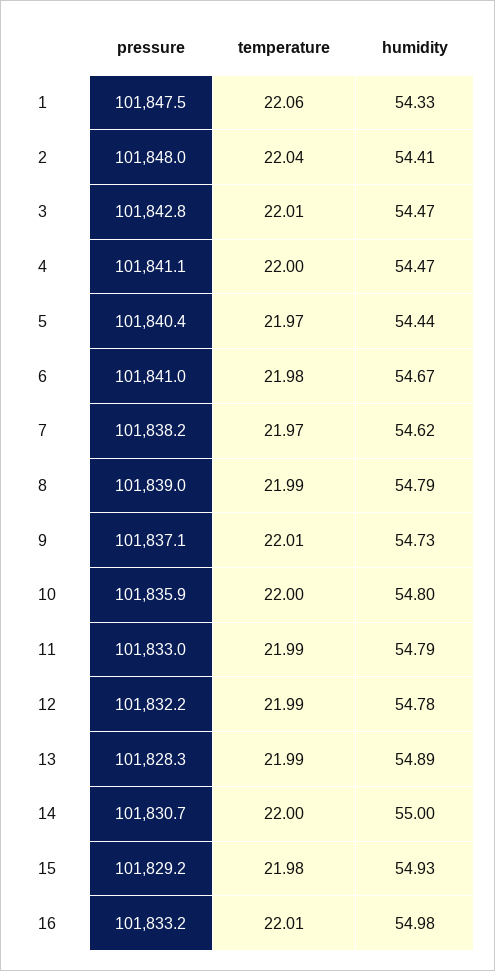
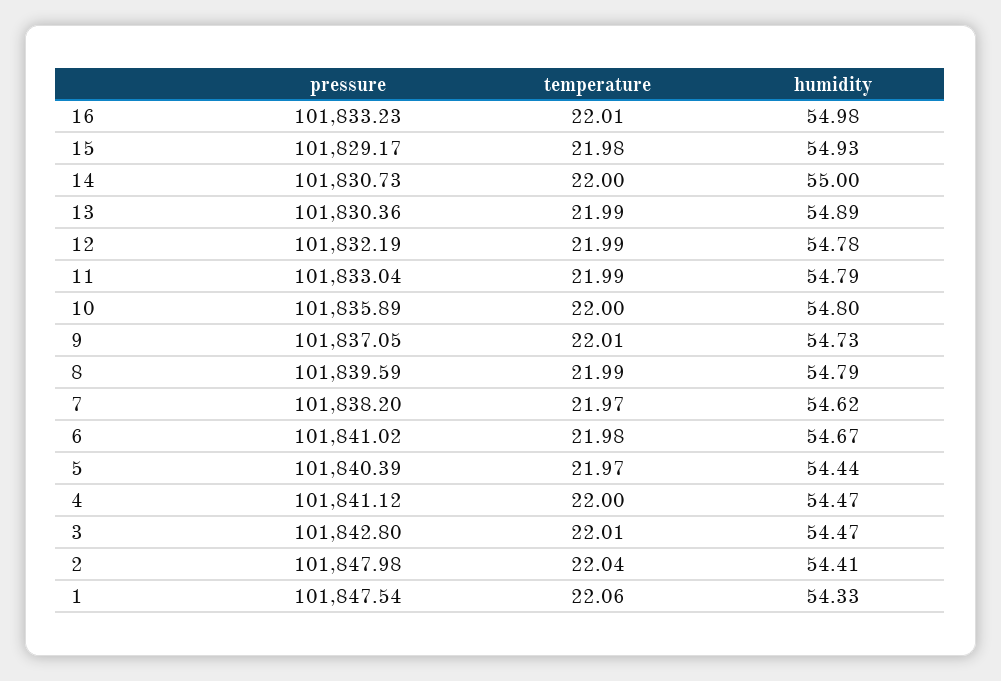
pressure, 8: 101839 -> 101839.59
pressure, 13: 101828.3 -> 101830.36

